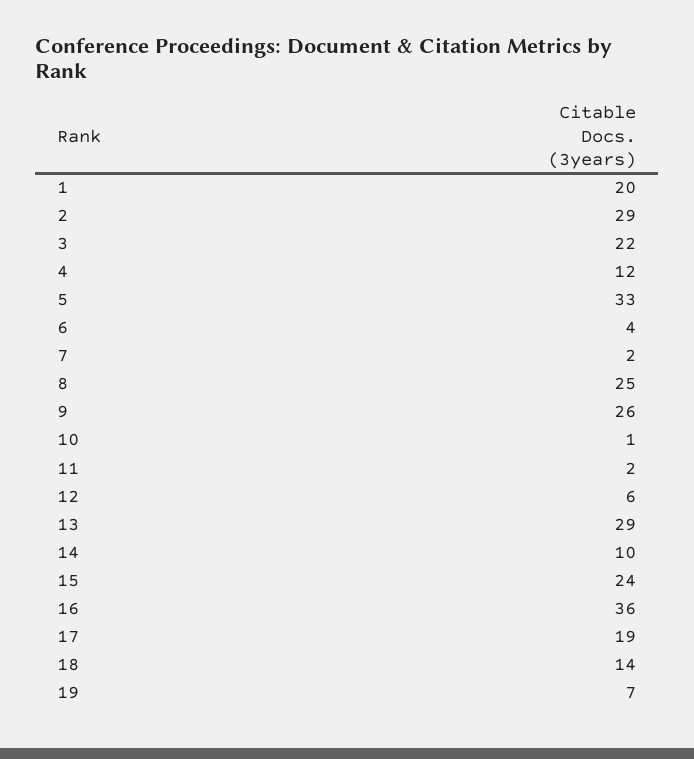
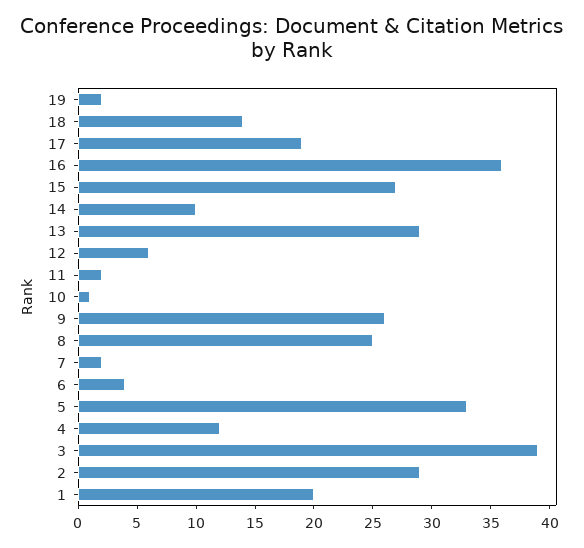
3: 22 -> 39
15: 24 -> 27
19: 7 -> 2

